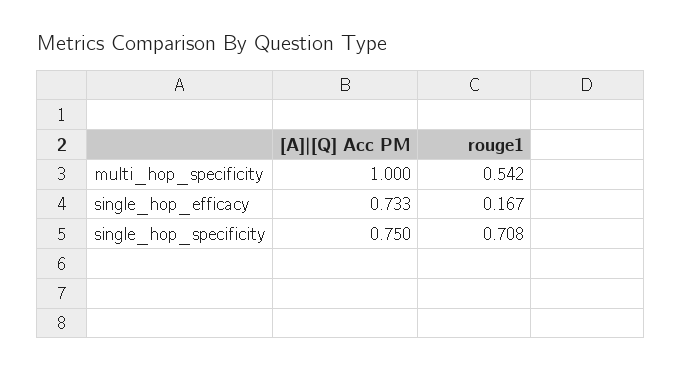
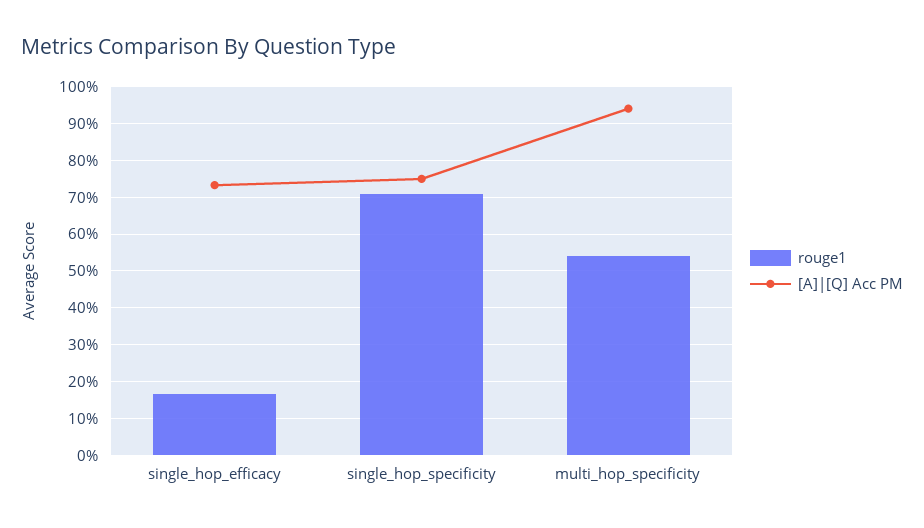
[A]|[Q] Acc PM, multi_hop_specificity: 1 -> 0.94

